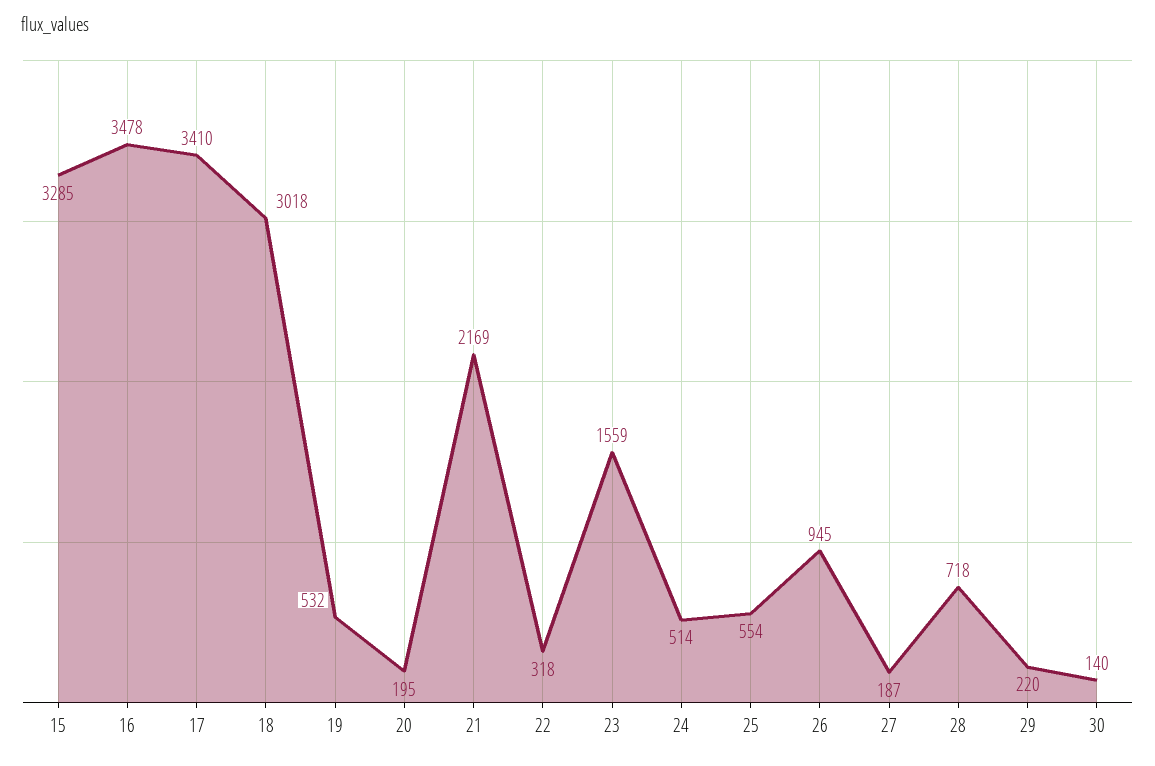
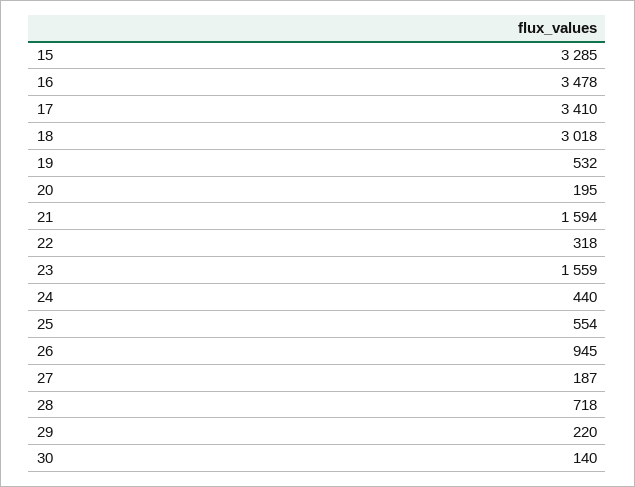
21: 2169 -> 1594
24: 514 -> 440

